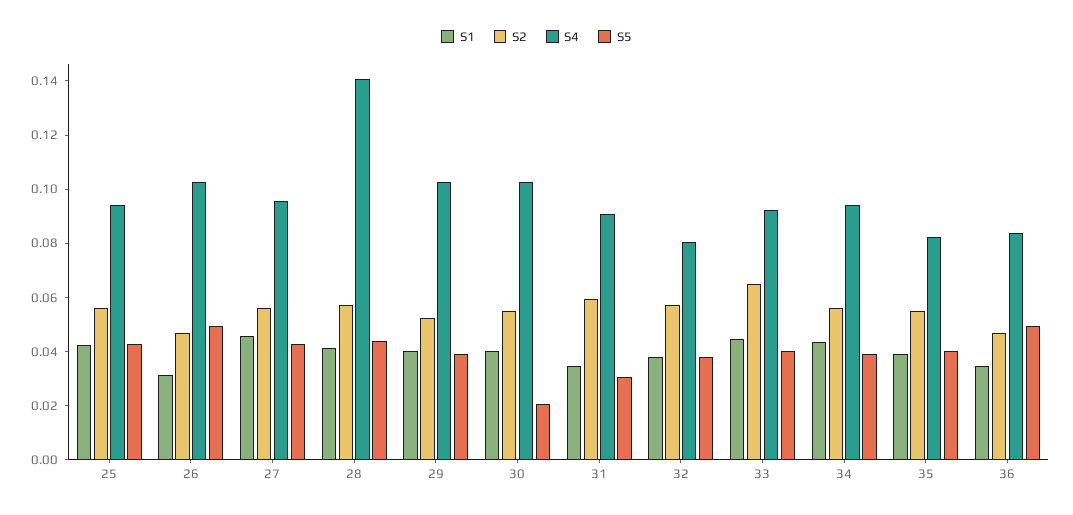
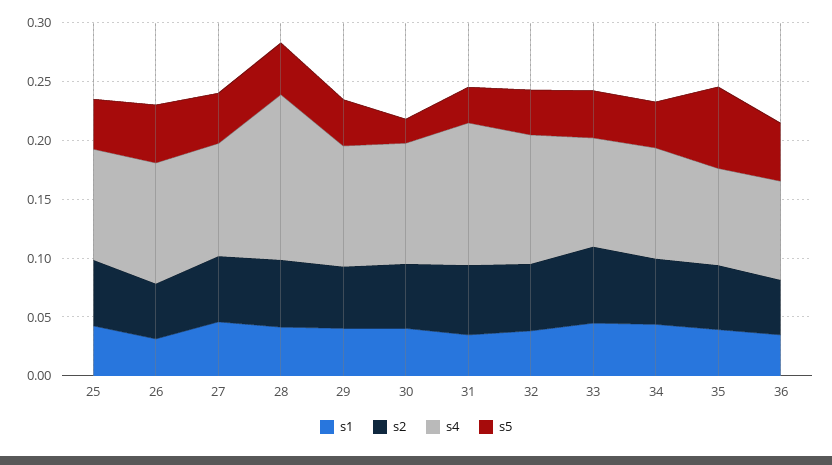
S4, 31: 0.09 -> 0.12
S4, 32: 0.08 -> 0.11
S5, 35: 0.04 -> 0.07

